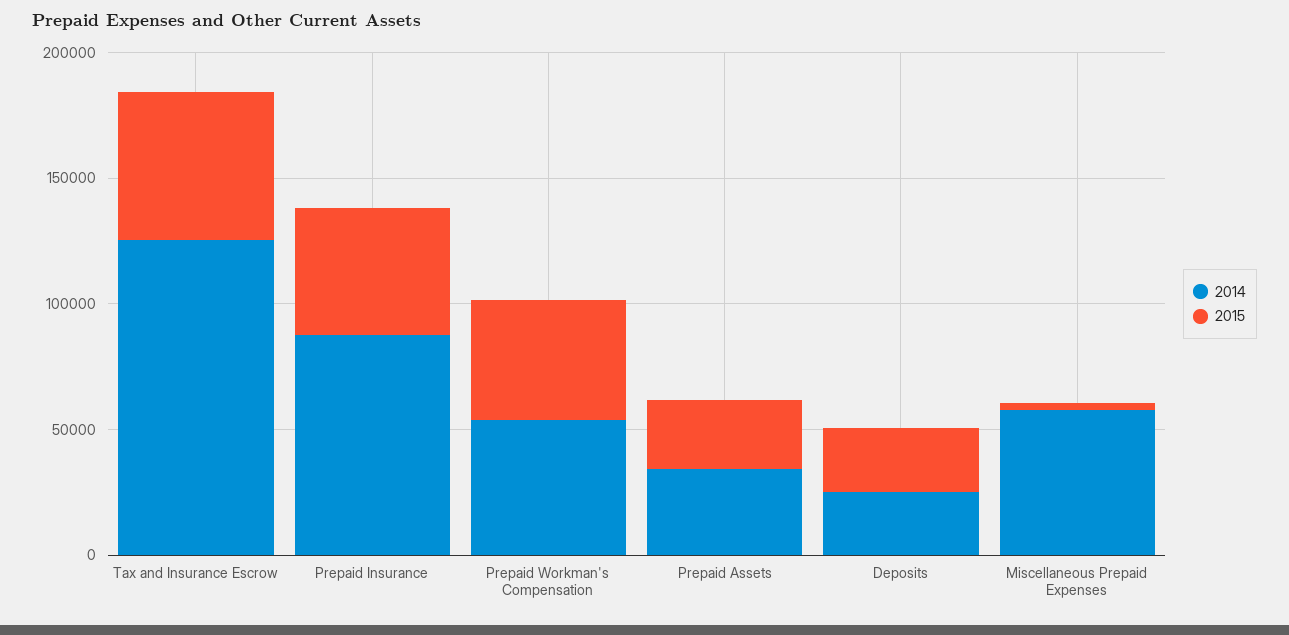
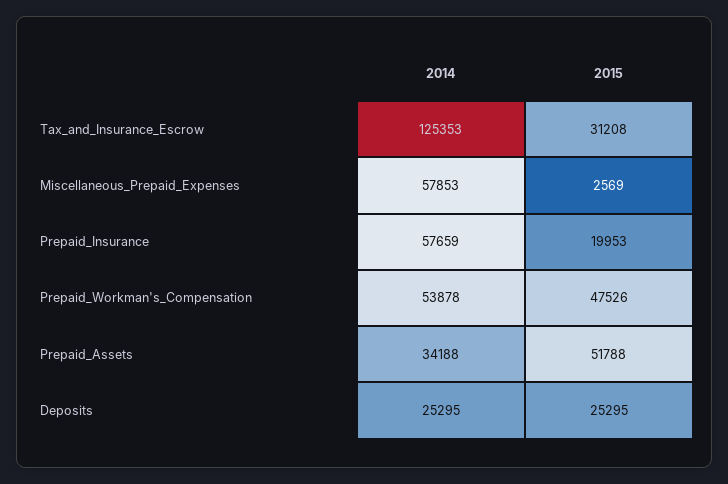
2015, Tax and Insurance Escrow: 60000 -> 31208
2014, Prepaid Insurance: 90000 -> 57659
2015, Prepaid Insurance: 50000 -> 19953
2015, Prepaid Assets: 30000 -> 51788

